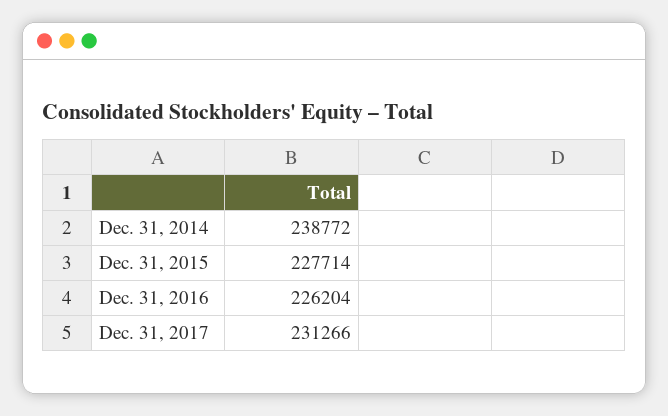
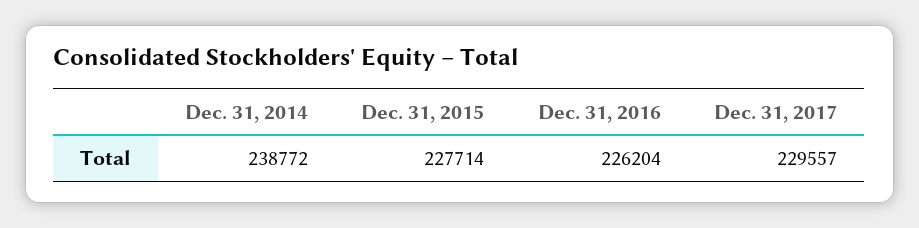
Dec. 31, 2017: 231266 -> 229557

